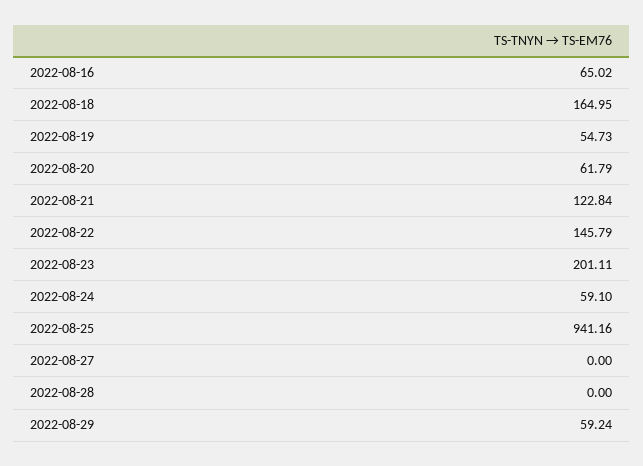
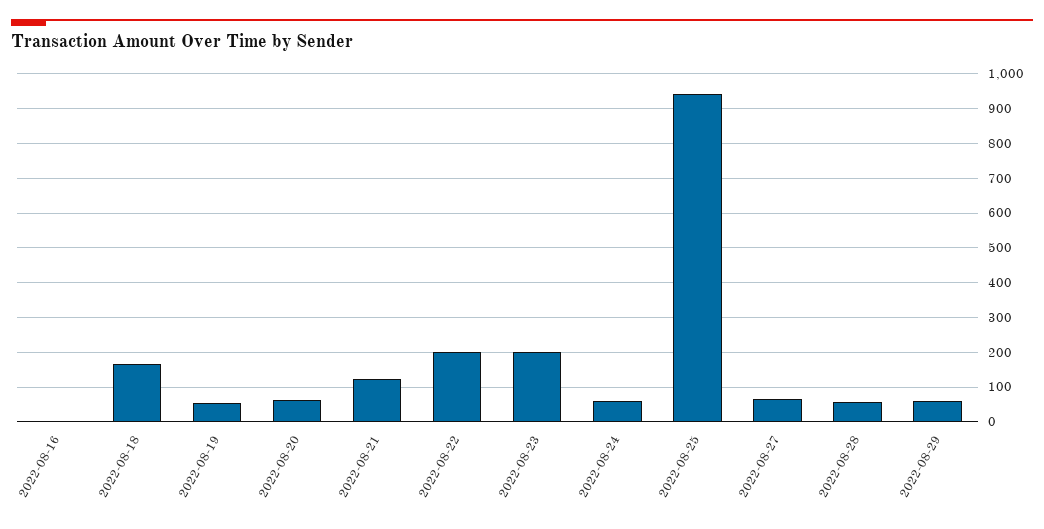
2022-08-16: 65.02 -> 0
2022-08-22: 145.79 -> 200
2022-08-27: 0 -> 60
2022-08-28: 0 -> 60

